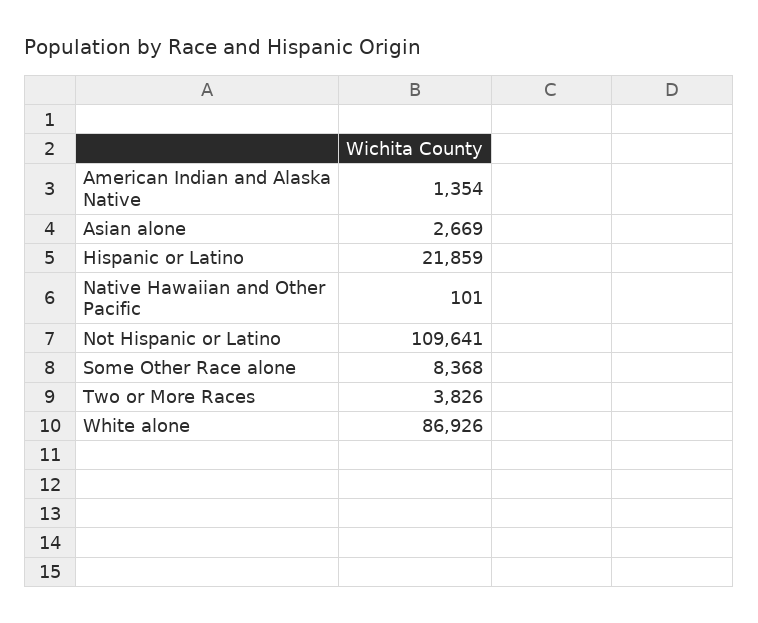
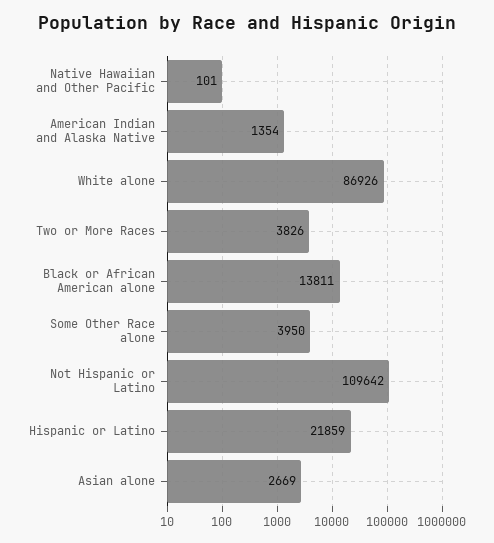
Not Hispanic or Latino: 109641 -> 109642
Some Other Race alone: 8368 -> 3950
Black or African American alone: none -> 13811

